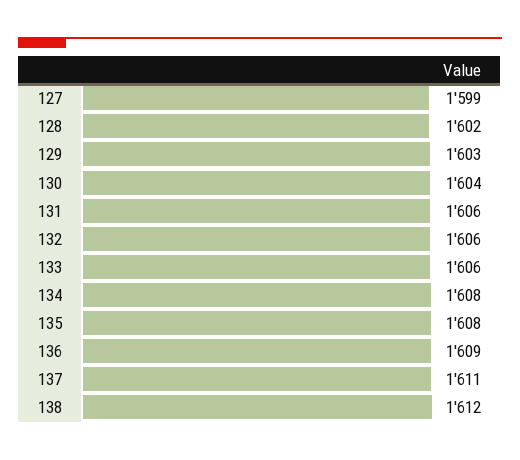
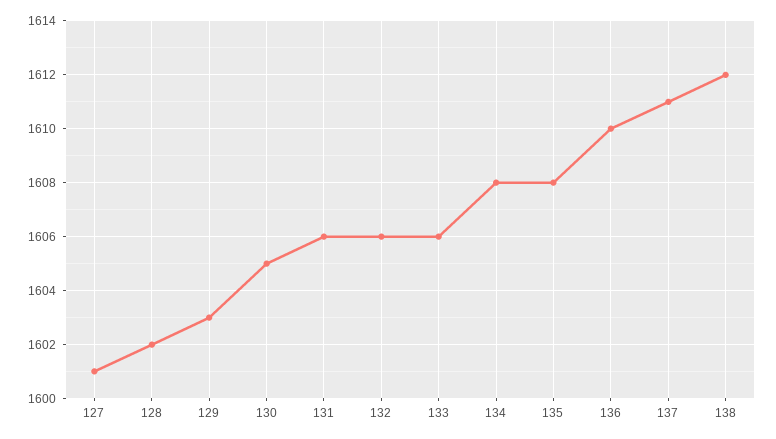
127: 1599 -> 1601
130: 1604 -> 1605
136: 1609 -> 1610

